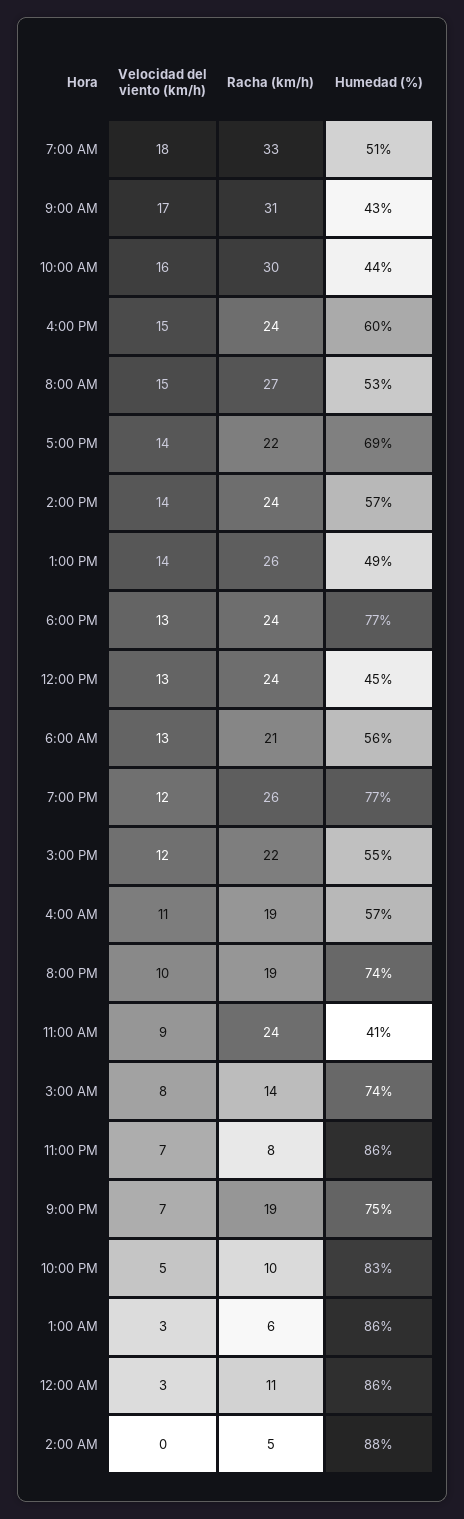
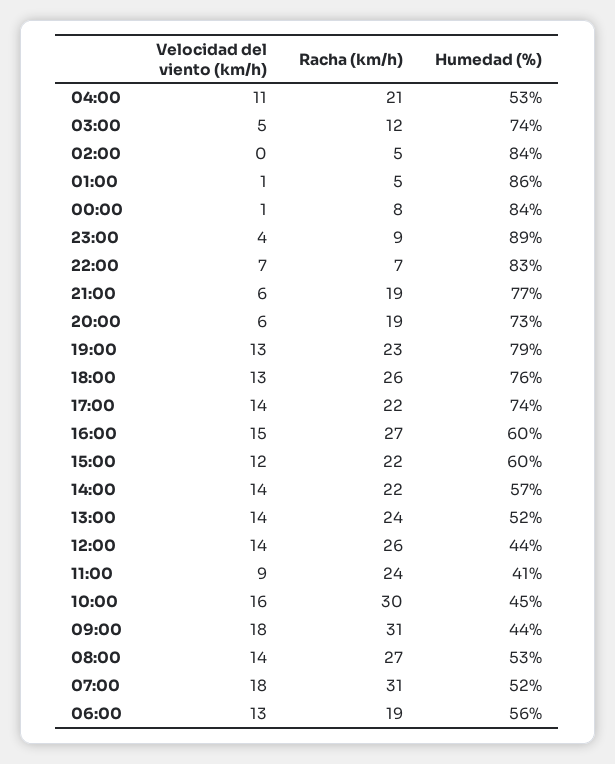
Racha (km/h), 7:00 AM: 33 -> 31
Humedad (%), 7:00 AM: 51 -> 52
Velocidad del viento (km/h), 9:00 AM: 17 -> 18
Humedad (%), 9:00 AM: 43 -> 44
Humedad (%), 10:00 AM: 44 -> 45
Racha (km/h), 4:00 PM: 24 -> 27
Velocidad del viento (km/h), 8:00 AM: 15 -> 14
Humedad (%), 5:00 PM: 69 -> 74
Racha (km/h), 2:00 PM: 24 -> 22
Racha (km/h), 1:00 PM: 26 -> 24
Humedad (%), 1:00 PM: 49 -> 52
Racha (km/h), 6:00 PM: 24 -> 26
Humedad (%), 6:00 PM: 77 -> 76
Velocidad del viento (km/h), 12:00 PM: 13 -> 14
Racha (km/h), 12:00 PM: 24 -> 26
Humedad (%), 12:00 PM: 45 -> 44
Racha (km/h), 6:00 AM: 21 -> 19
Velocidad del viento (km/h), 7:00 PM: 12 -> 13
Racha (km/h), 7:00 PM: 26 -> 23
Humedad (%), 7:00 PM: 77 -> 79
Humedad (%), 3:00 PM: 55 -> 60
Racha (km/h), 4:00 AM: 19 -> 21
Humedad (%), 4:00 AM: 57 -> 53
Velocidad del viento (km/h), 8:00 PM: 10 -> 6
Humedad (%), 8:00 PM: 74 -> 73
Velocidad del viento (km/h), 3:00 AM: 8 -> 5
Racha (km/h), 3:00 AM: 14 -> 12
Velocidad del viento (km/h), 11:00 PM: 7 -> 4
Racha (km/h), 11:00 PM: 8 -> 9
Humedad (%), 11:00 PM: 86 -> 89
Velocidad del viento (km/h), 9:00 PM: 7 -> 6
Humedad (%), 9:00 PM: 75 -> 77
Velocidad del viento (km/h), 10:00 PM: 5 -> 7
Racha (km/h), 10:00 PM: 10 -> 7
Velocidad del viento (km/h), 1:00 AM: 3 -> 1
Racha (km/h), 1:00 AM: 6 -> 5
Velocidad del viento (km/h), 12:00 AM: 3 -> 1
Racha (km/h), 12:00 AM: 11 -> 8
Humedad (%), 12:00 AM: 86 -> 84
Humedad (%), 2:00 AM: 88 -> 84

